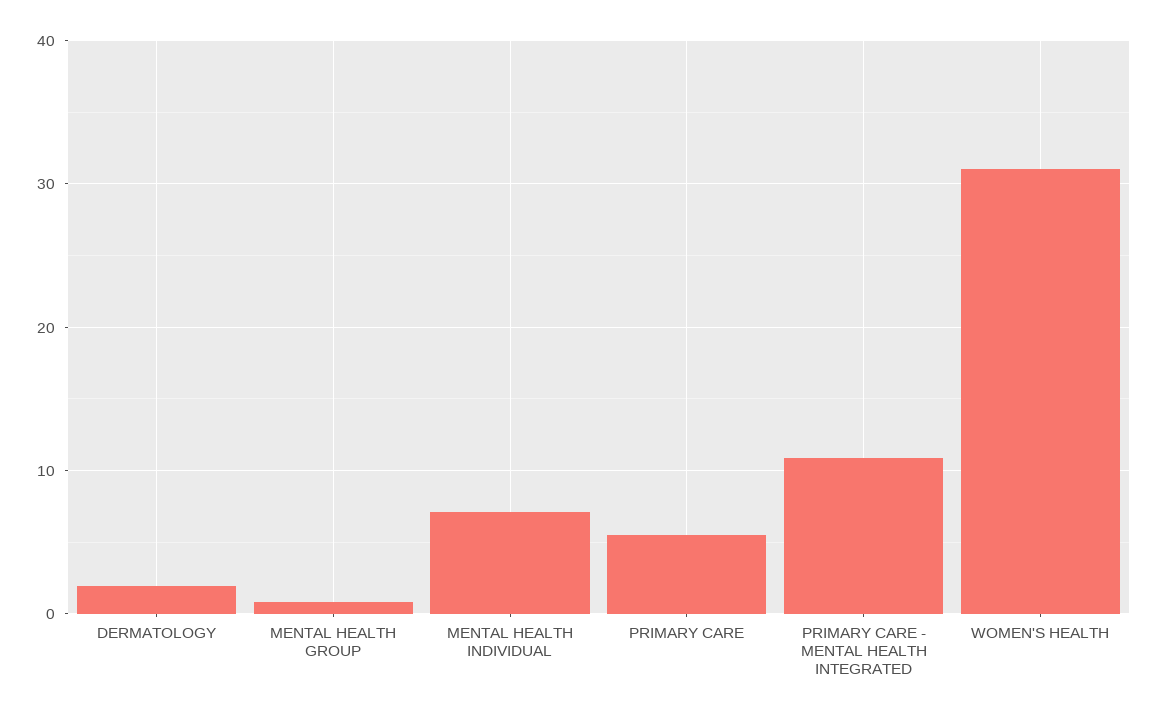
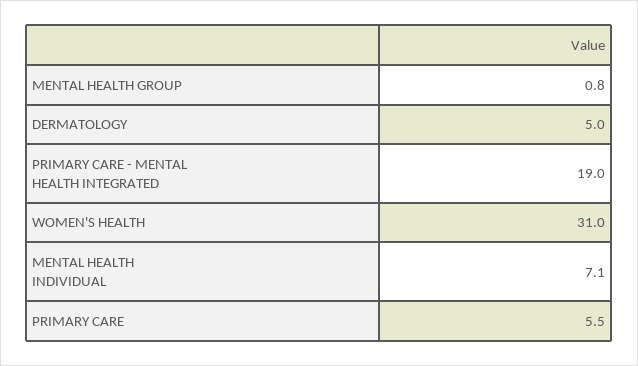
DERMATOLOGY: 2 -> 5
PRIMARY CARE - MENTAL HEALTH INTEGRATED: 11 -> 19

